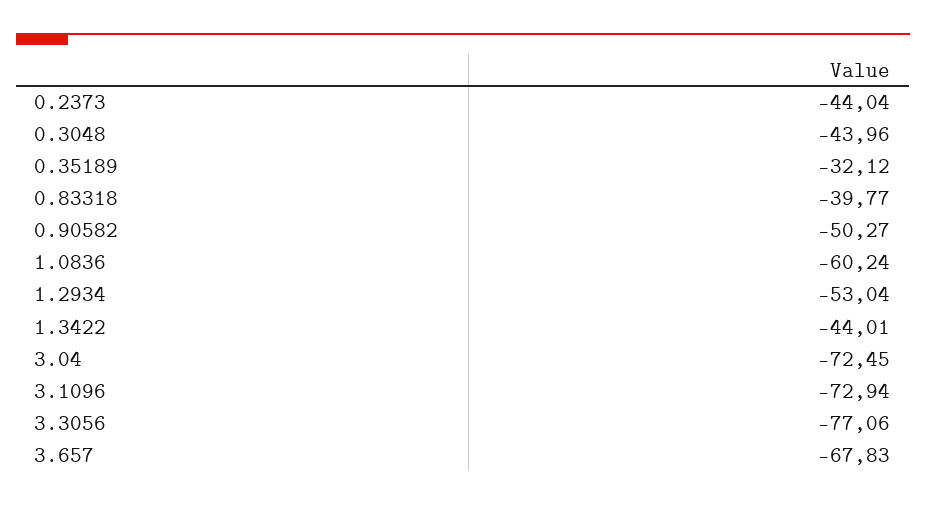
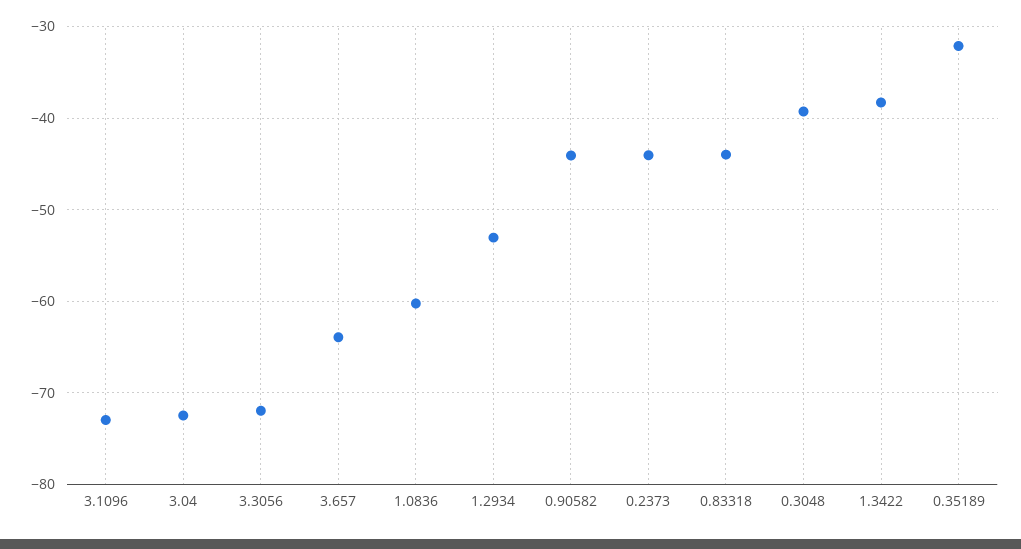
0.3048: -43.96 -> -39
0.83318: -39.77 -> -44
0.90582: -50.27 -> -44
1.3422: -44.01 -> -38
3.3056: -77.06 -> -72
3.657: -67.83 -> -64

